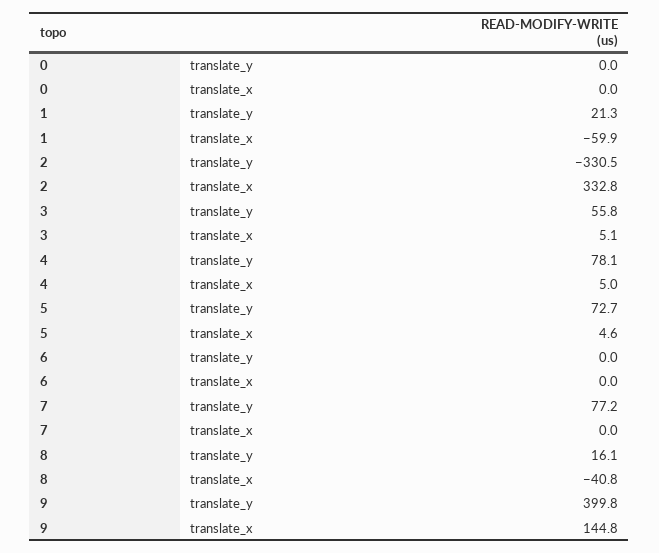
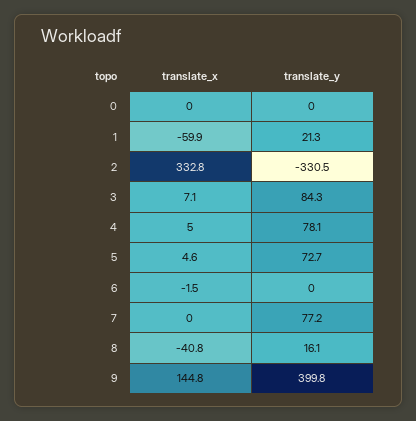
3, translate_y: 55.8 -> 84.3
3, translate_x: 5.1 -> 7.1
6, translate_x: 0 -> -1.5

